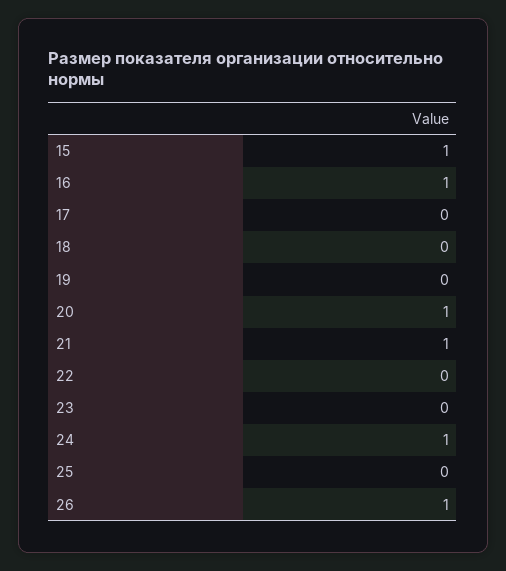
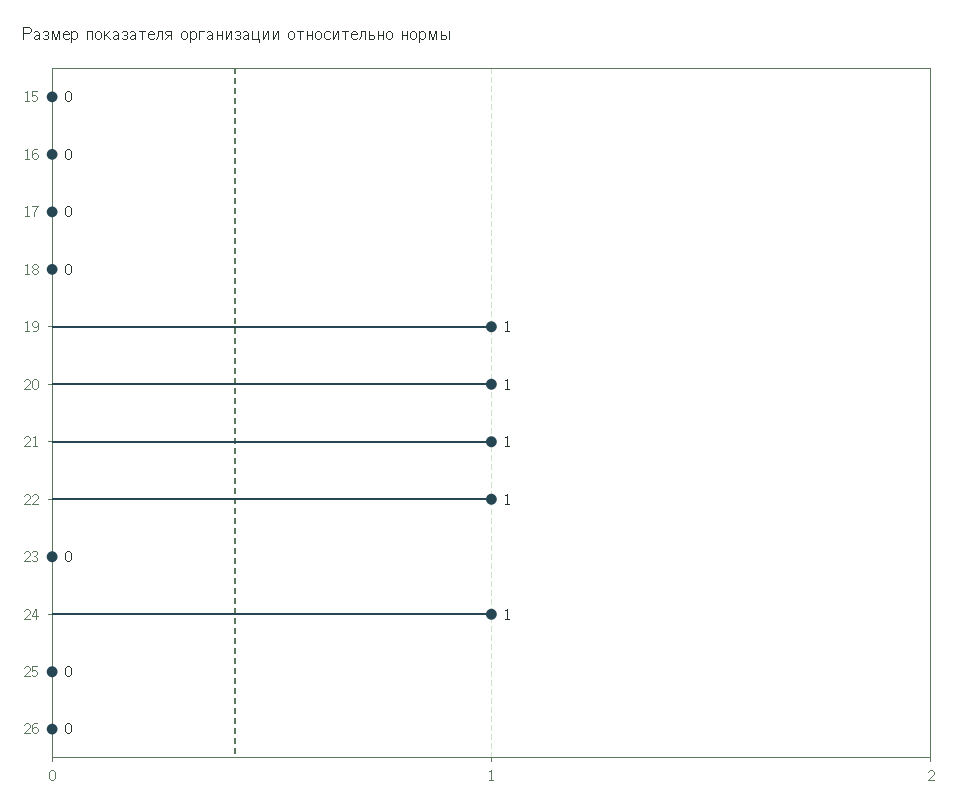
15: 1 -> 0
16: 1 -> 0
19: 0 -> 1
22: 0 -> 1
26: 1 -> 0

